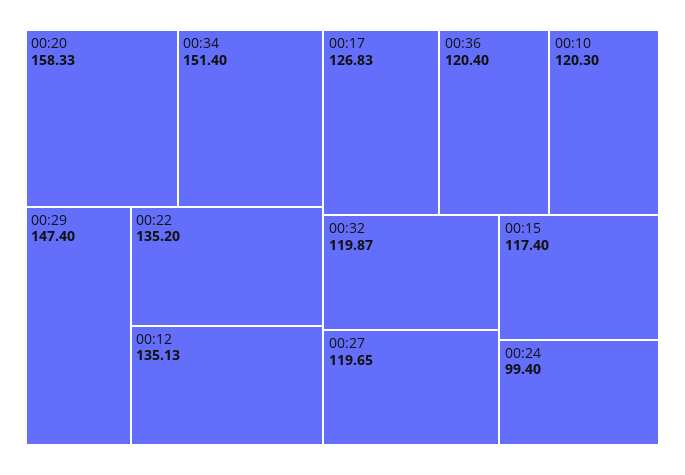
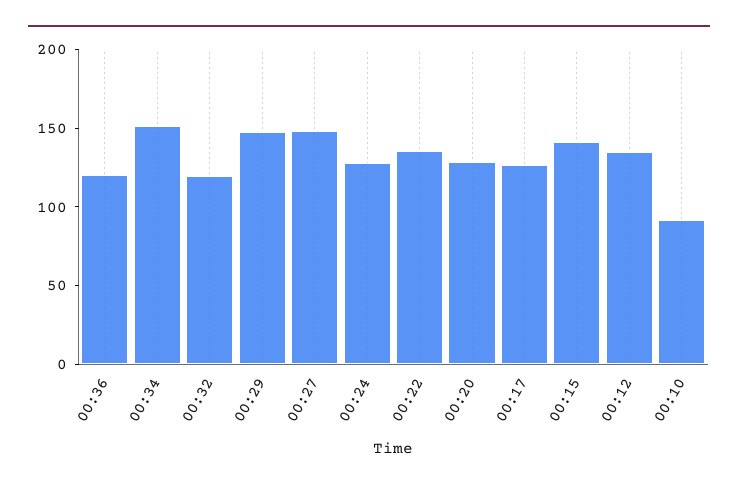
00:20: 158.33 -> 130
00:10: 120.3 -> 90
00:27: 119.65 -> 150
00:15: 117.4 -> 140
00:24: 99.4 -> 130

